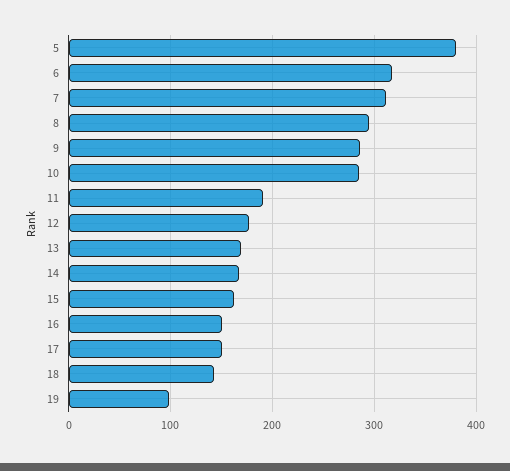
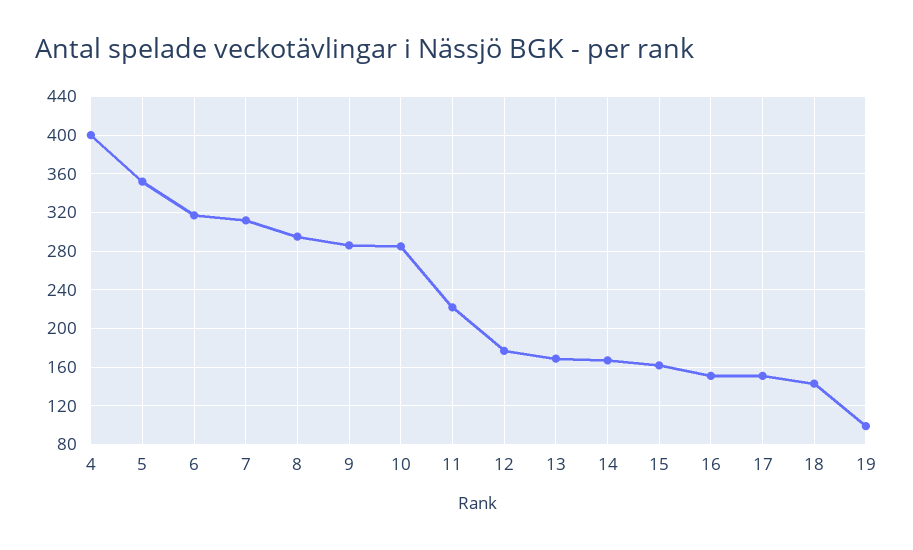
5: 380 -> 350
11: 190 -> 220
4: none -> 400

